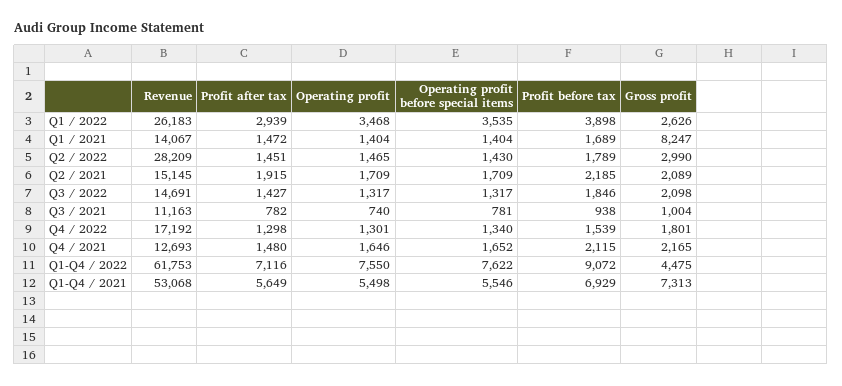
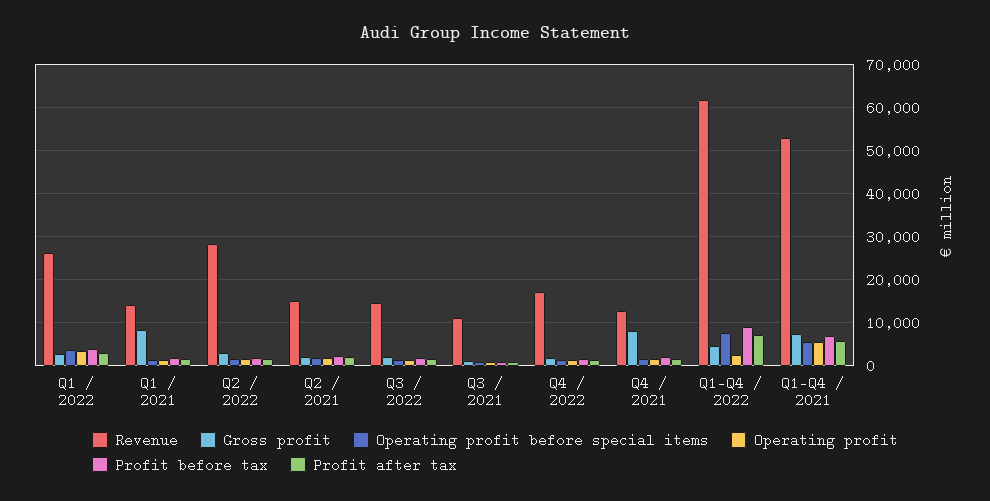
Gross profit, Q4 / 2021: 2165 -> 8000
Operating profit, Q1-Q4 / 2022: 7550 -> 2000

